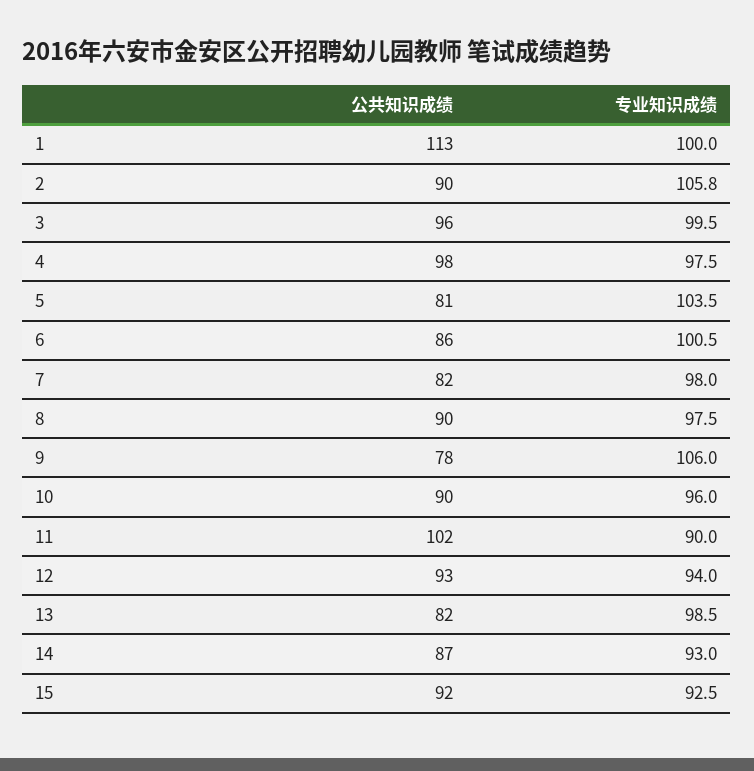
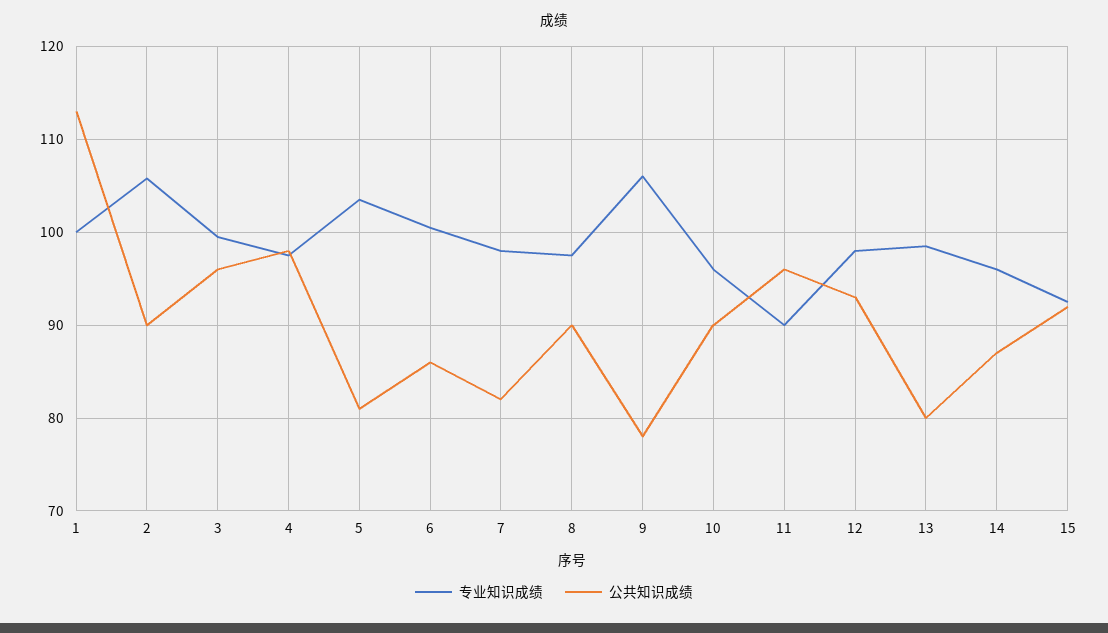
公共知识成绩, 11: 102 -> 96
专业知识成绩, 12: 94 -> 98
公共知识成绩, 13: 82 -> 80
专业知识成绩, 14: 93 -> 96

